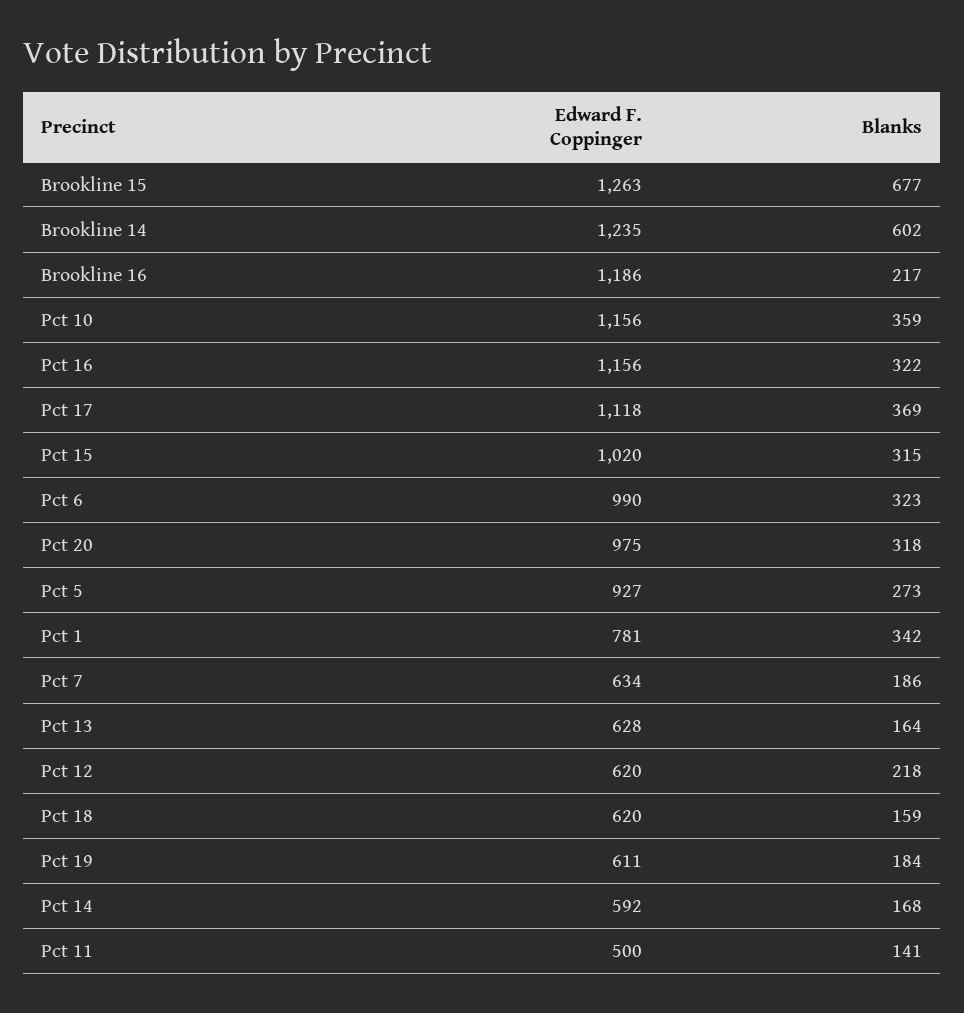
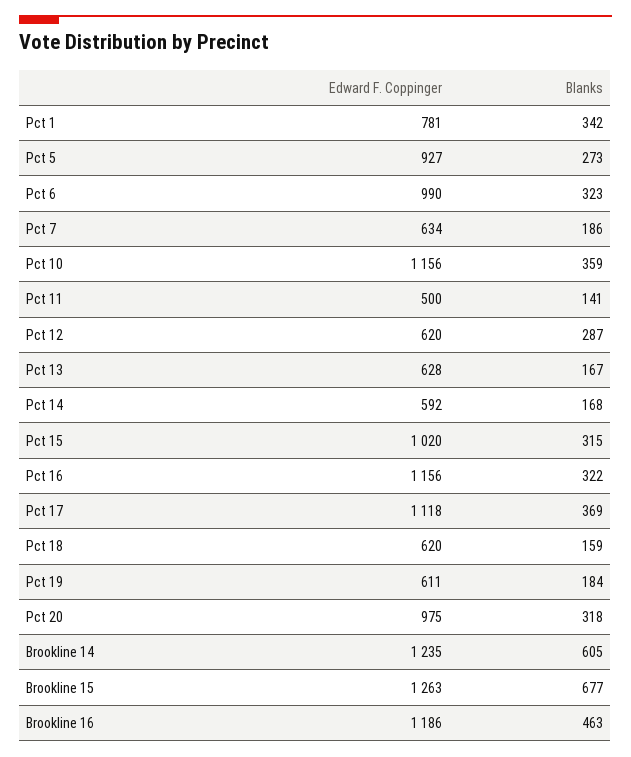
Blanks, Brookline 14: 602 -> 605
Blanks, Brookline 16: 217 -> 463
Blanks, Pct 13: 164 -> 167
Blanks, Pct 12: 218 -> 287

